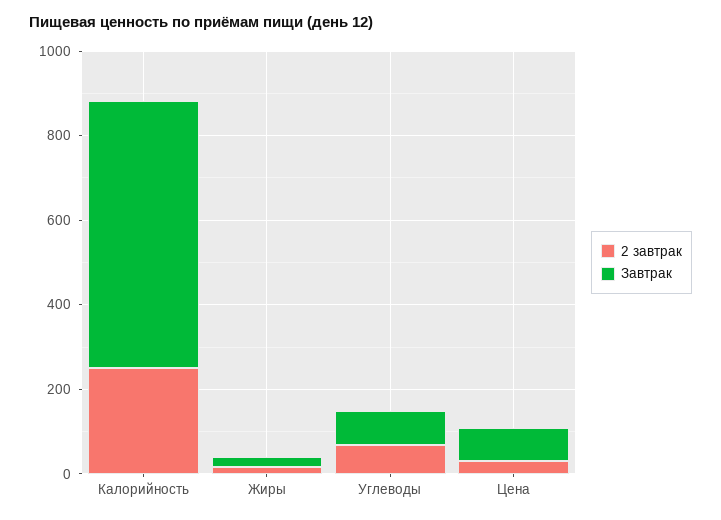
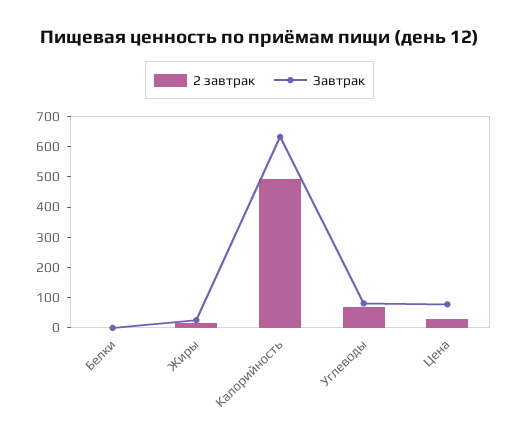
2 завтрак, Калорийность: 250 -> 500
2 завтрак, Белки: none -> 0
Завтрак, Белки: none -> 0

